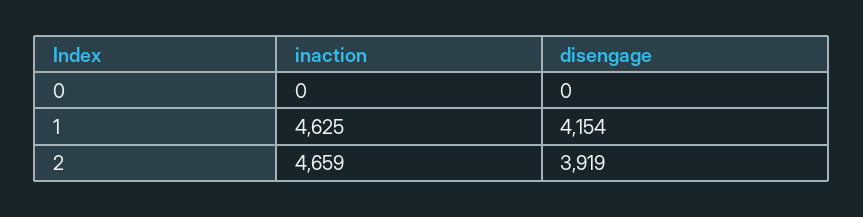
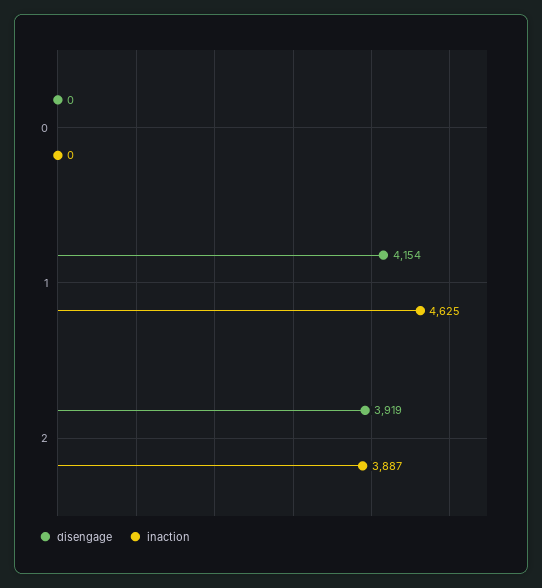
inaction, 2: 4659 -> 3887

